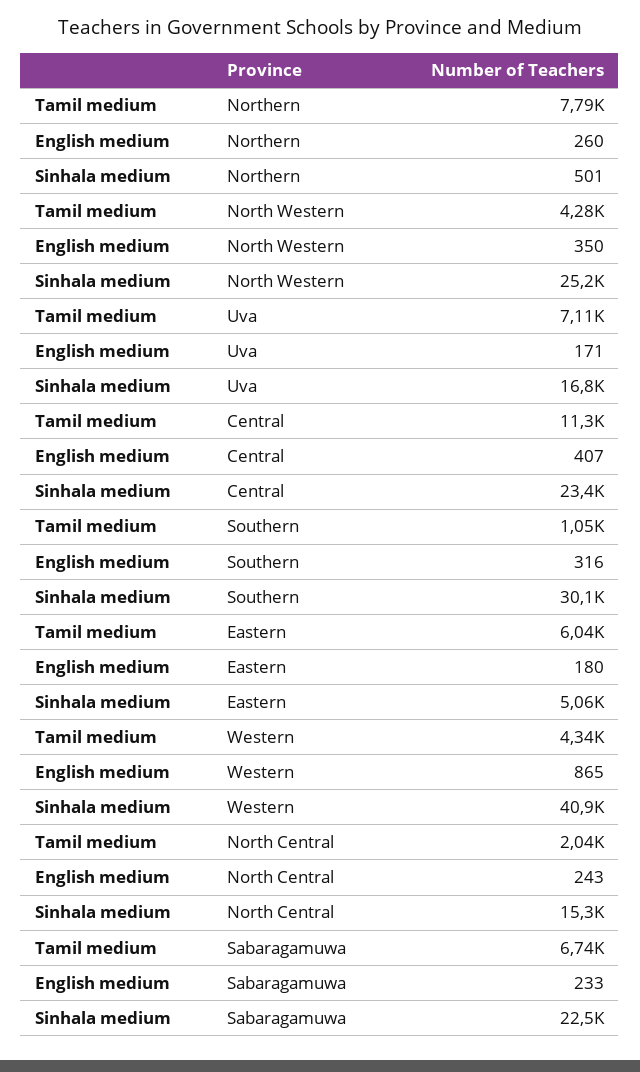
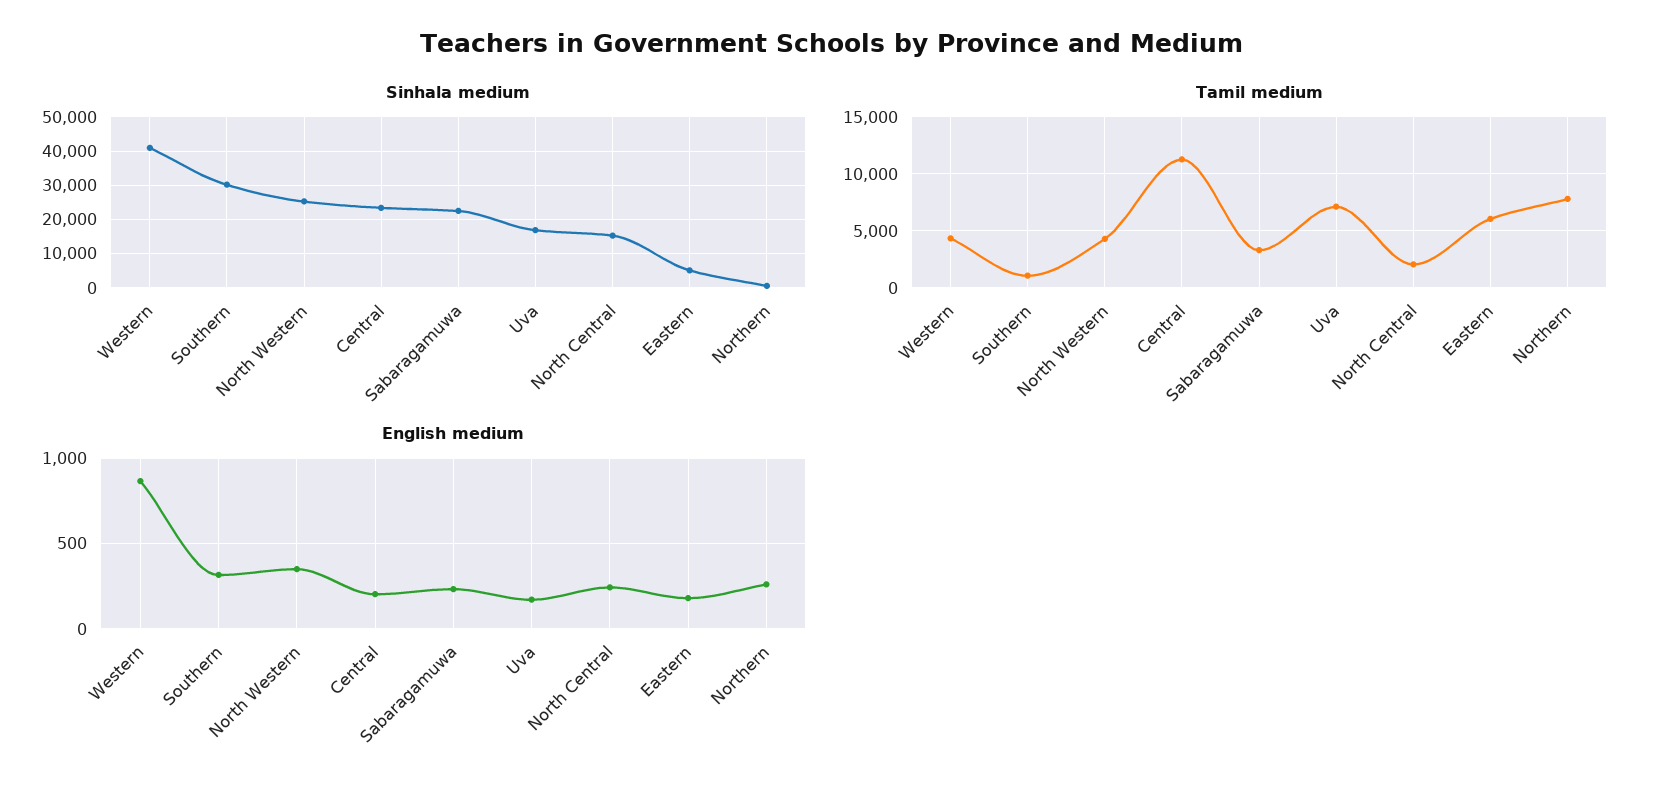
English medium, Central: 407 -> 200
Tamil medium, Sabaragamuwa: 6740 -> 3000

